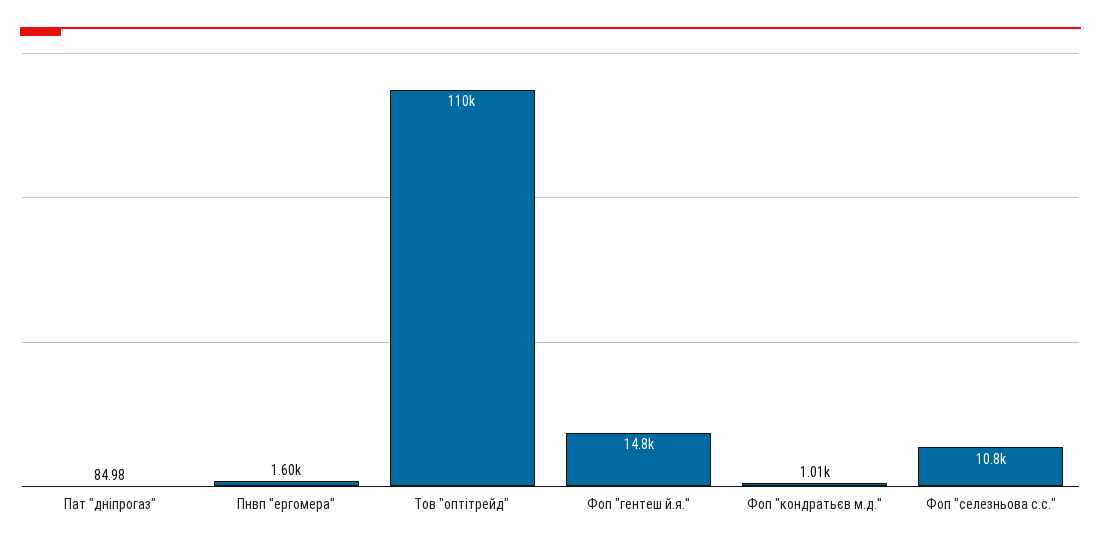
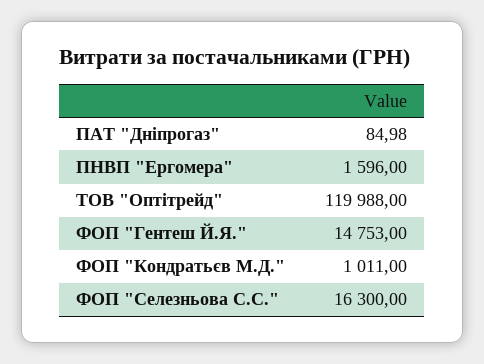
Тов "оптітрейд": 110000 -> 119988
Фоп "селезньова с.с.": 10800 -> 16300

